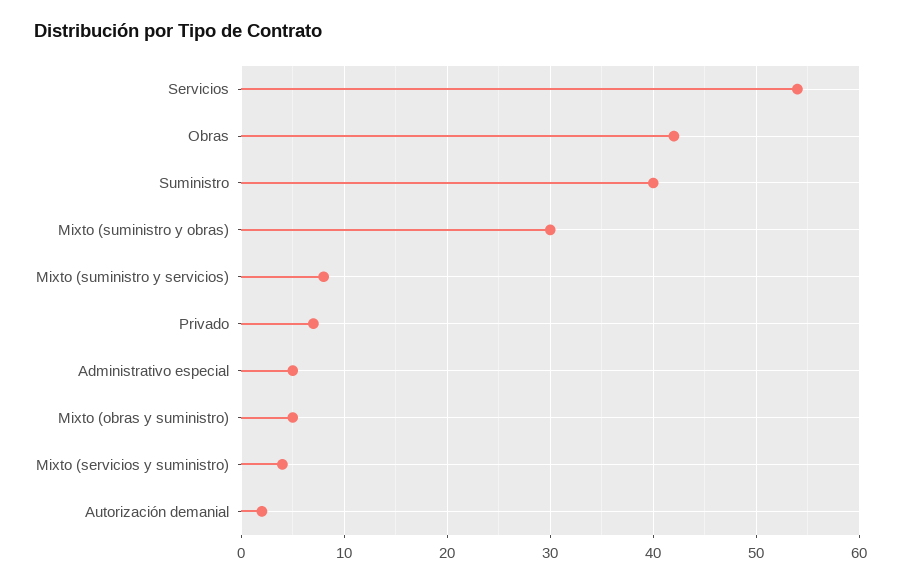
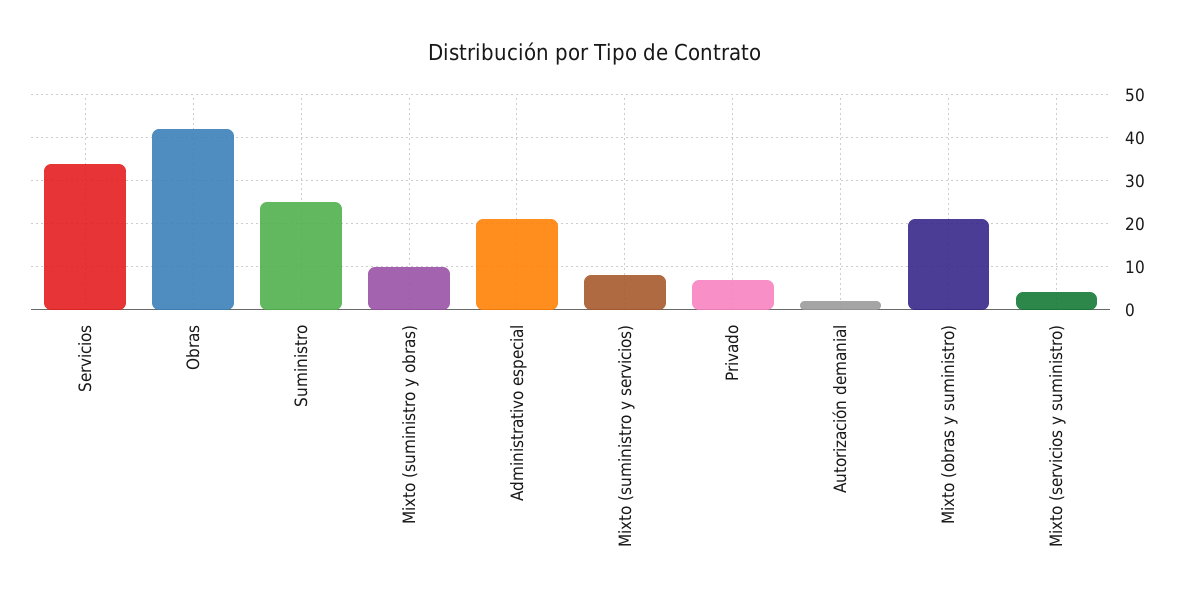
Servicios: 54 -> 35
Suministro: 40 -> 25
Mixto (suministro y obras): 30 -> 10
Administrativo especial: 5 -> 20
Mixto (obras y suministro): 5 -> 20

